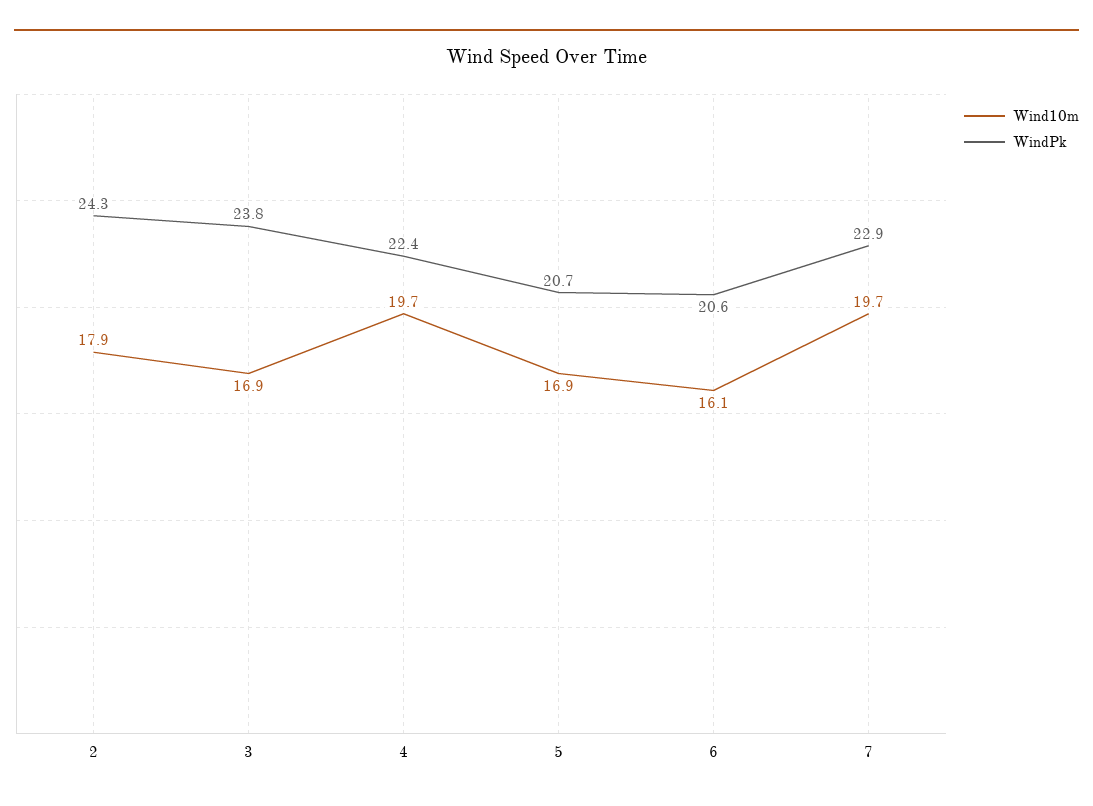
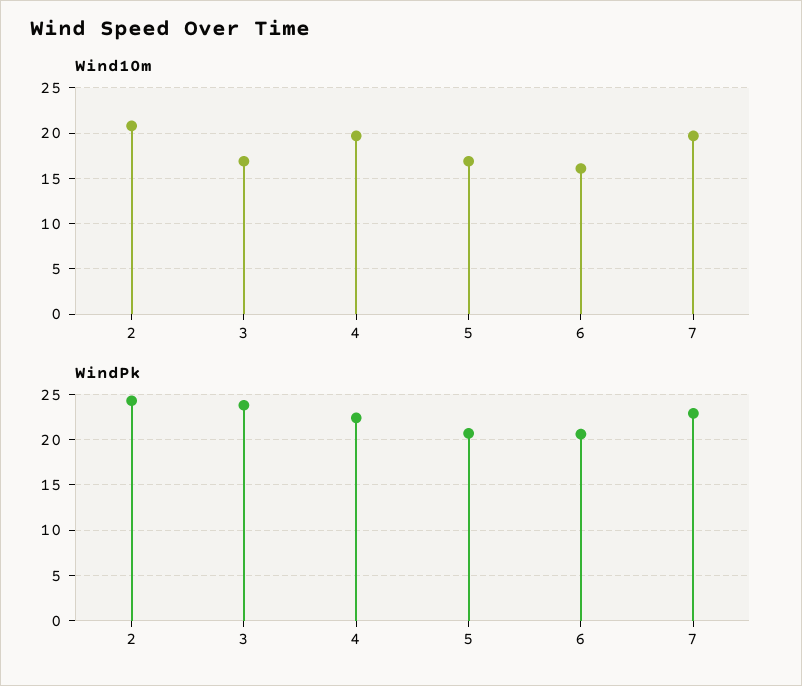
Wind10m, 2: 17.9 -> 21

